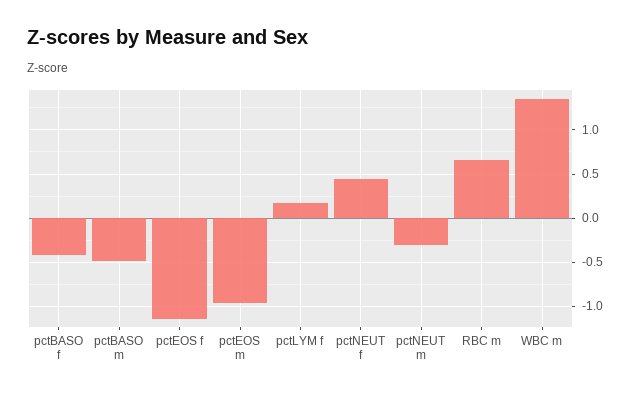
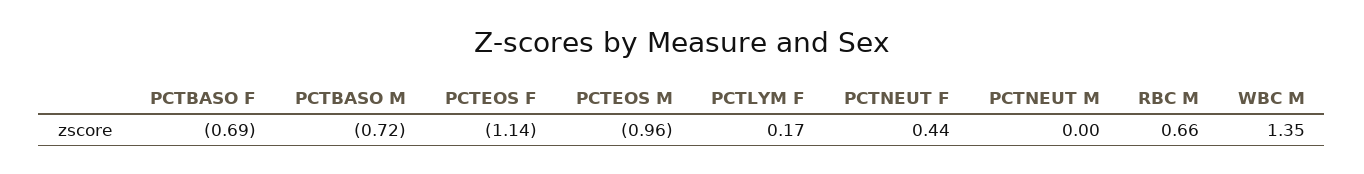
pctBASO f: -0.4 -> -0.69
pctBASO m: -0.5 -> -0.72
pctNEUT m: -0.3 -> 0

